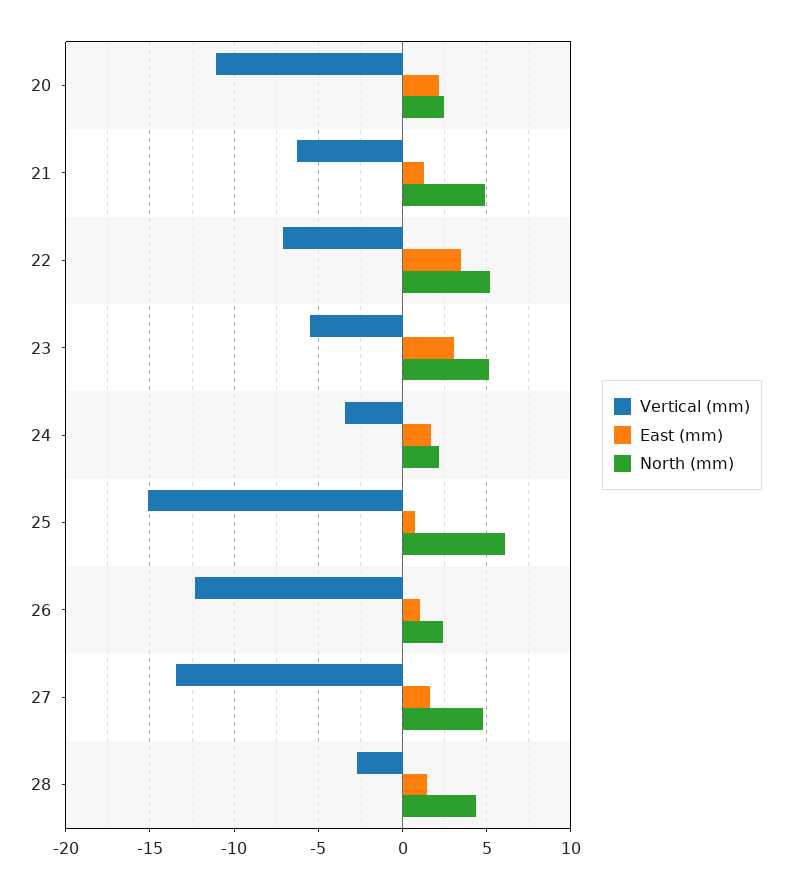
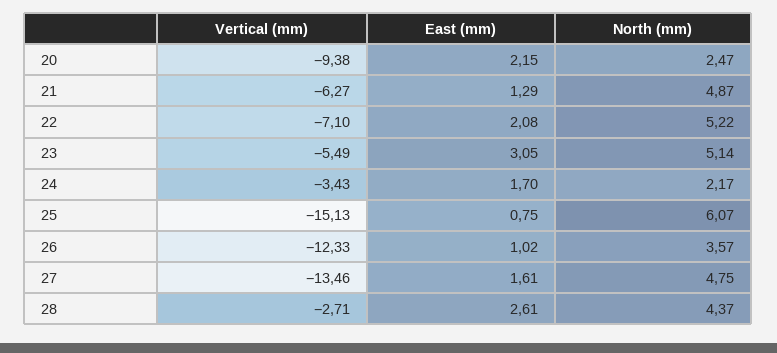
Vertical (mm), 20: -11 -> -9.38
East (mm), 22: 3.5 -> 2.08
North (mm), 26: 2.5 -> 3.57
East (mm), 28: 1.5 -> 2.61

